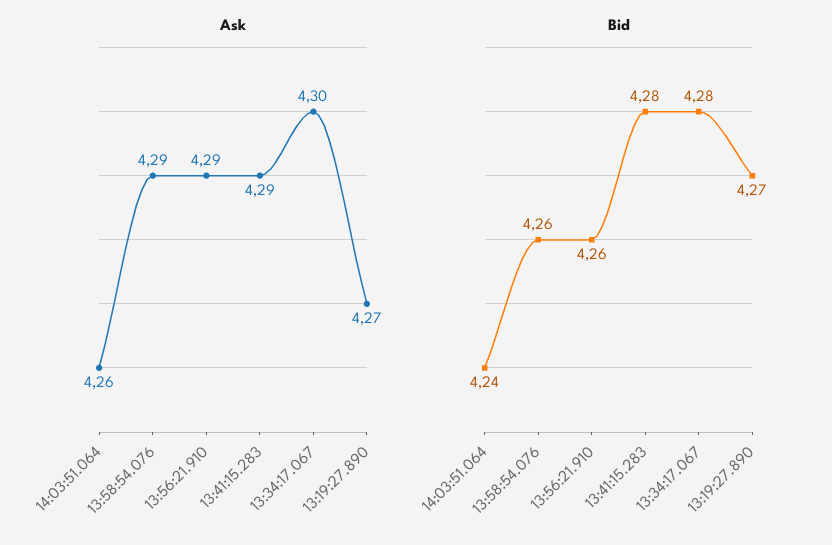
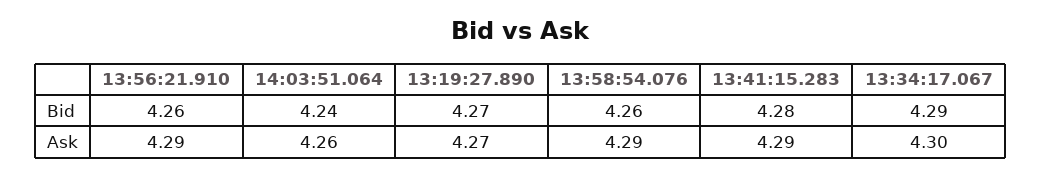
Bid, 13:34:17.067: 4.28 -> 4.29

